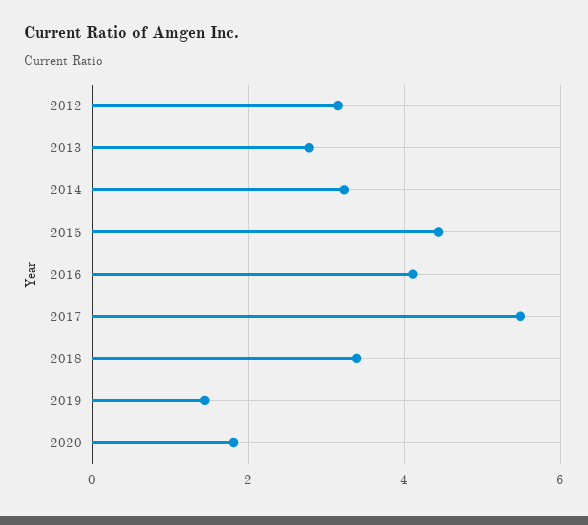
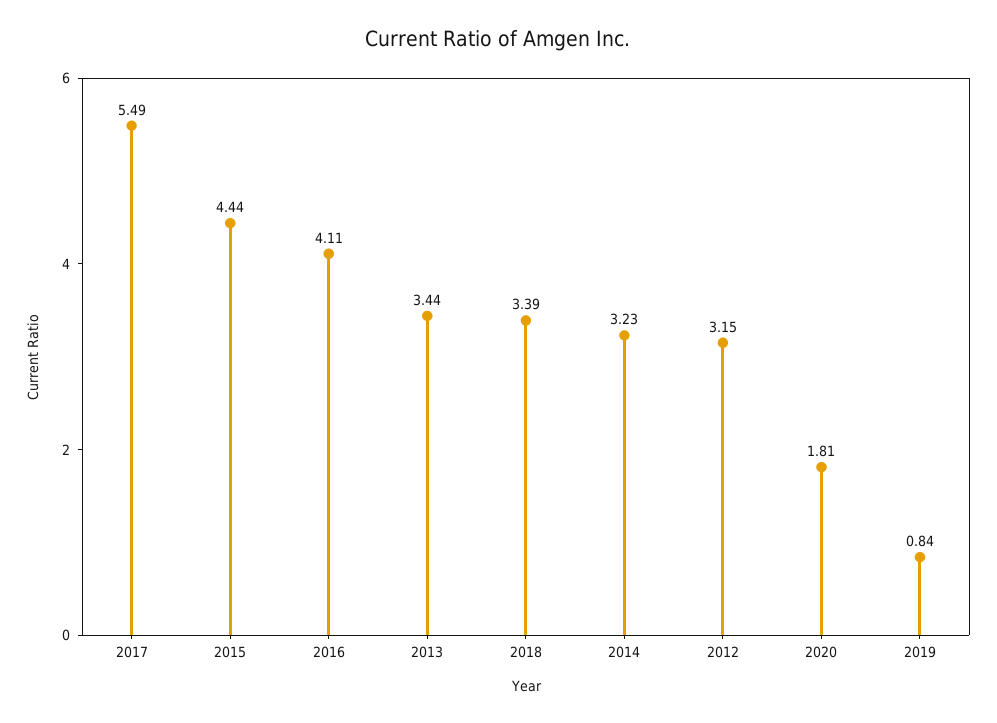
2013: 2.8 -> 3.44
2019: 1.4 -> 0.84

